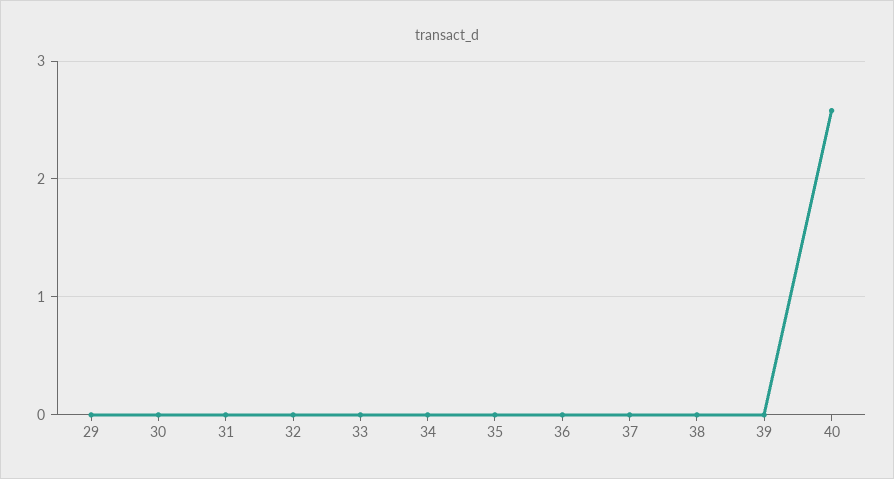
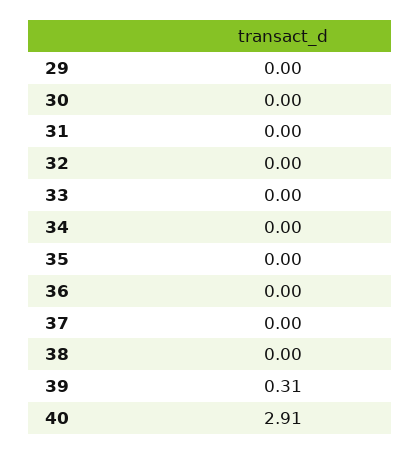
39: 0 -> 0.31
40: 2.6 -> 2.91

